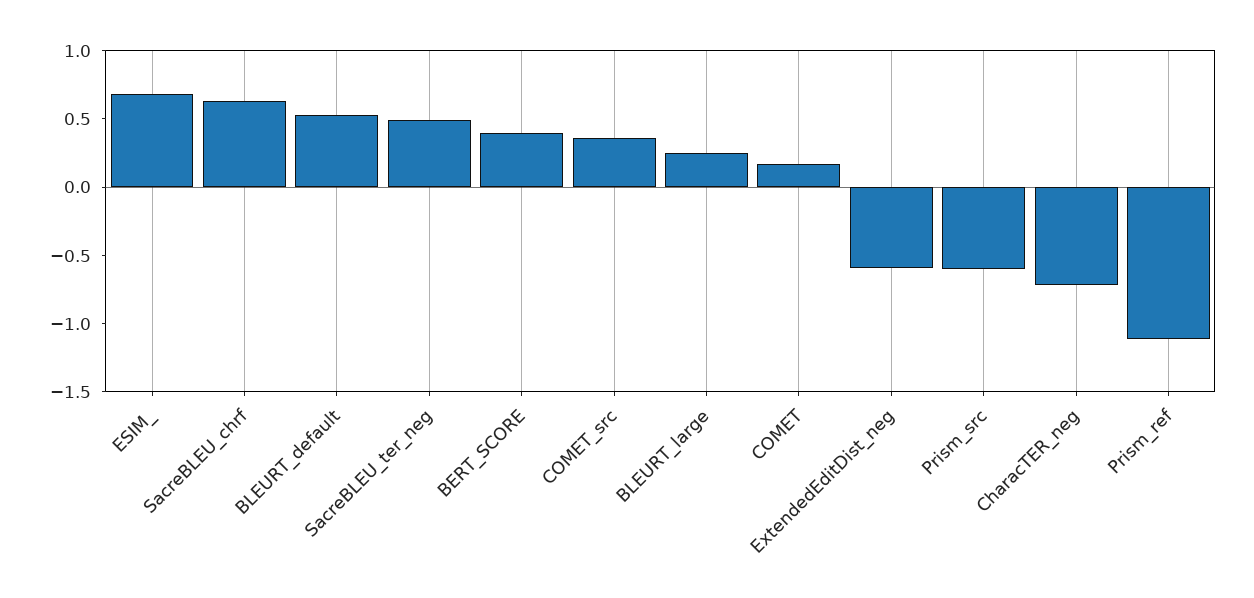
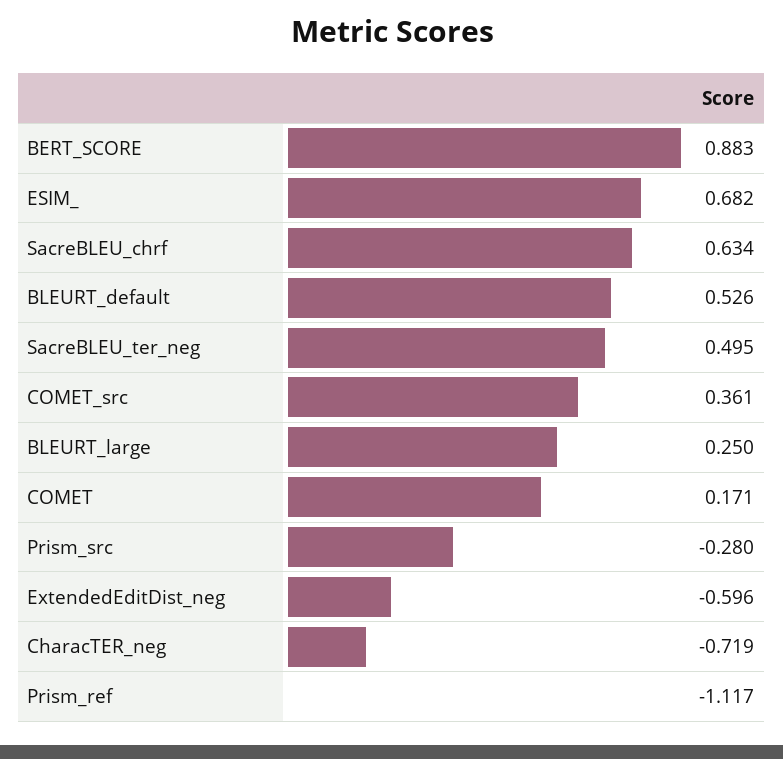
BERT_SCORE: 0.4 -> 0.883
Prism_src: -0.6 -> -0.28

